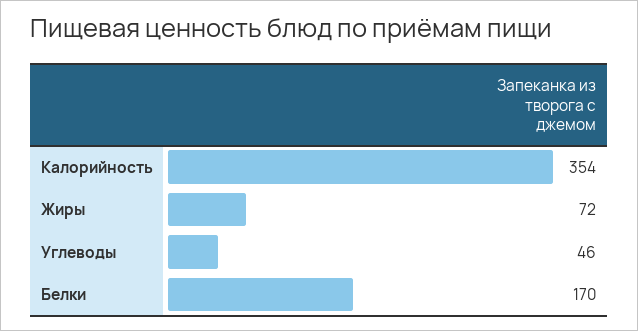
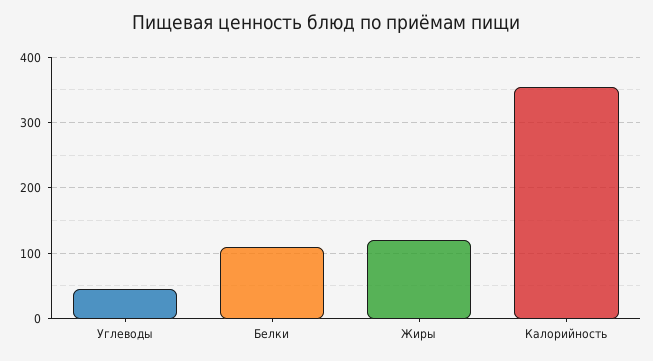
Жиры: 72 -> 120
Белки: 170 -> 110

